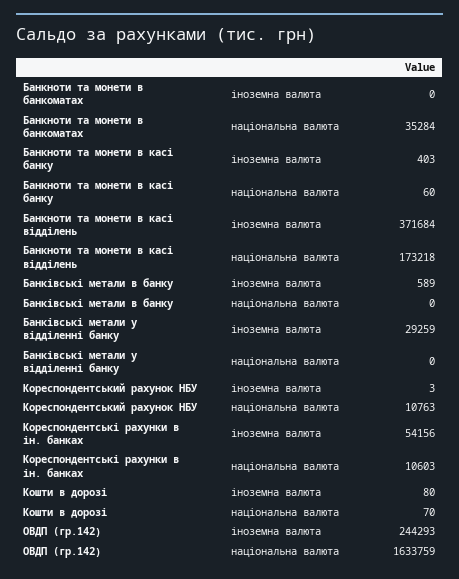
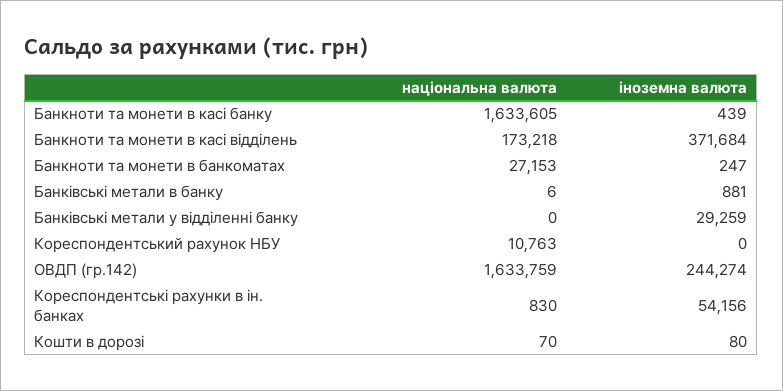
Банкноти та монети в банкоматах, іноземна валюта: 0 -> 247
Банкноти та монети в банкоматах, національна валюта: 35284 -> 27153
Банкноти та монети в касі банку, іноземна валюта: 403 -> 439
Банкноти та монети в касі банку, національна валюта: 60 -> 1633605
Банківські метали в банку, іноземна валюта: 589 -> 881
Банківські метали в банку, національна валюта: 0 -> 6
Кореспондентський рахунок НБУ, іноземна валюта: 3 -> 0
Кореспондентські рахунки в ін. банках, національна валюта: 10603 -> 830
ОВДП (гр.142), іноземна валюта: 244293 -> 244274

